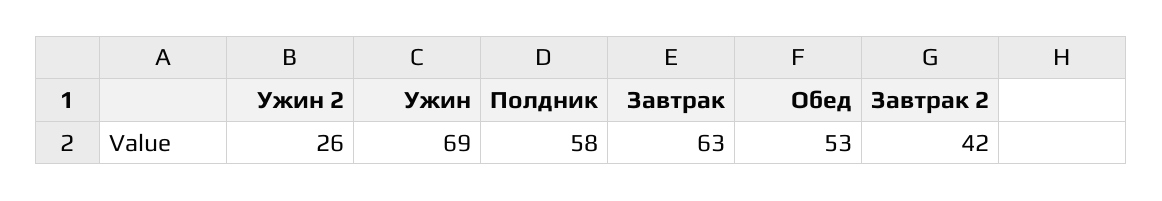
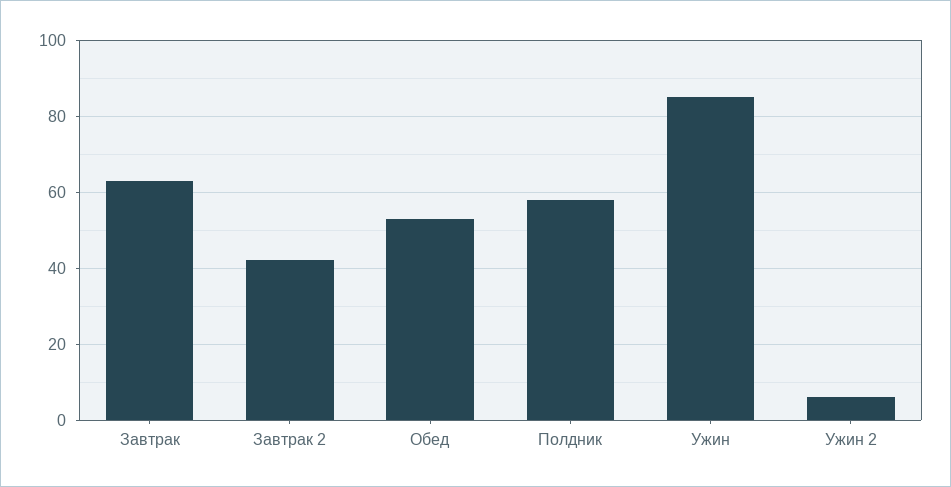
Ужин 2: 26 -> 5
Ужин: 69 -> 85

